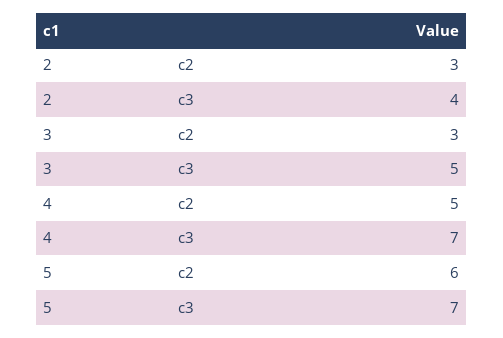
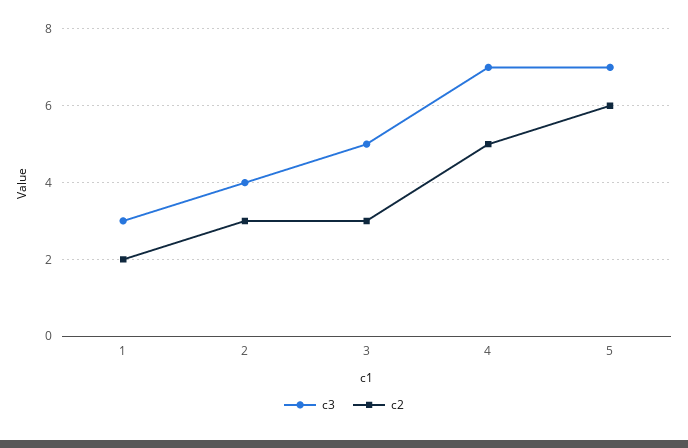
c3, 1: none -> 3
c2, 1: none -> 2

